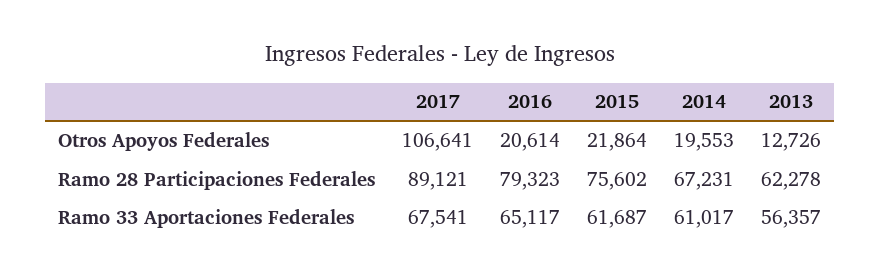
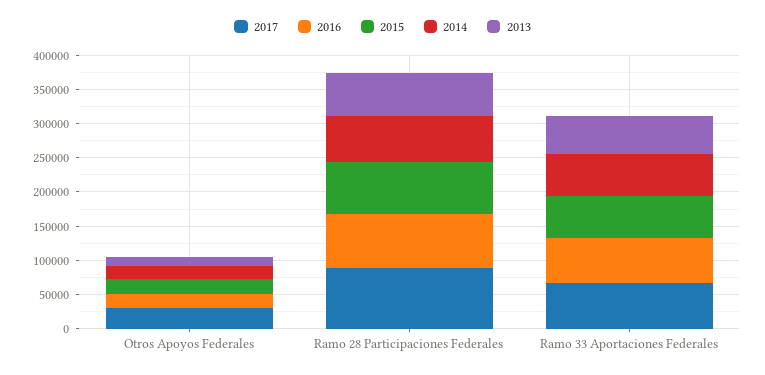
2017, Otros Apoyos Federales: 106641 -> 25000

